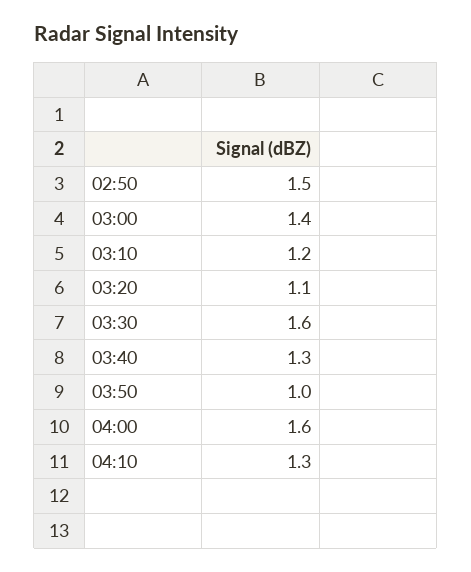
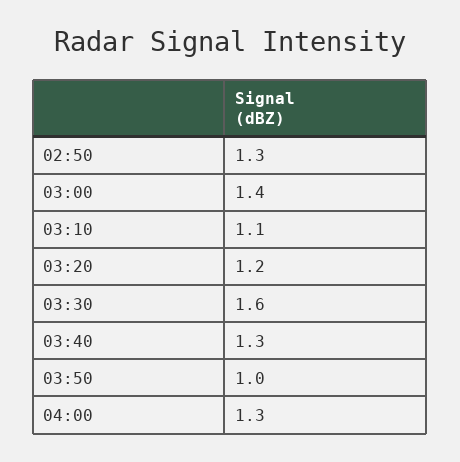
02:50: 1.5 -> 1.3
03:10: 1.2 -> 1.1
03:20: 1.1 -> 1.2
04:00: 1.6 -> 1.3
04:10: 1.3 -> none

